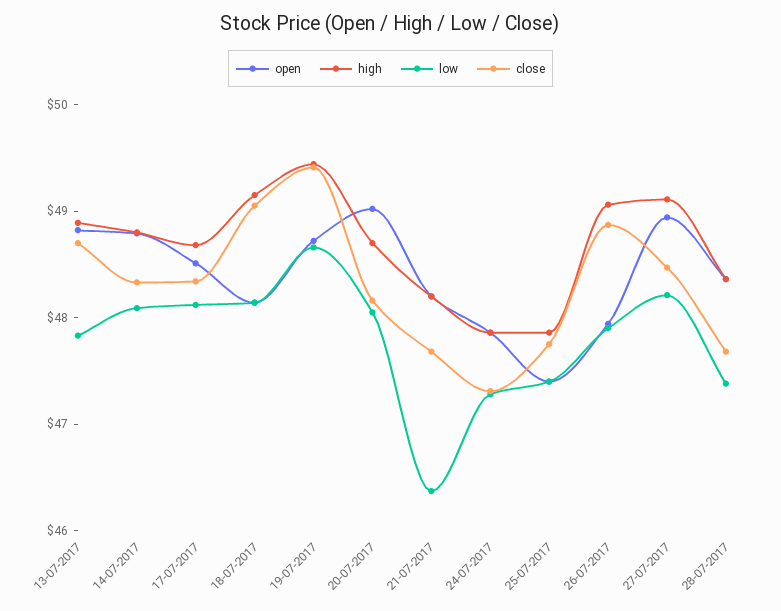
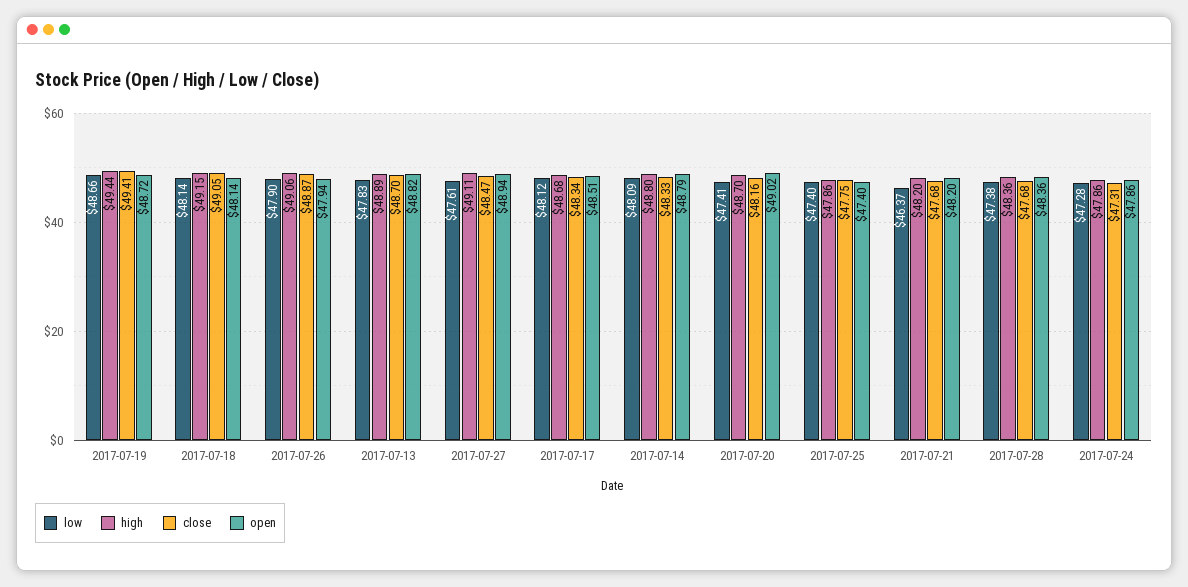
low, 20-07-2017: 48 -> 47.41
low, 27-07-2017: 48.2 -> 47.61

